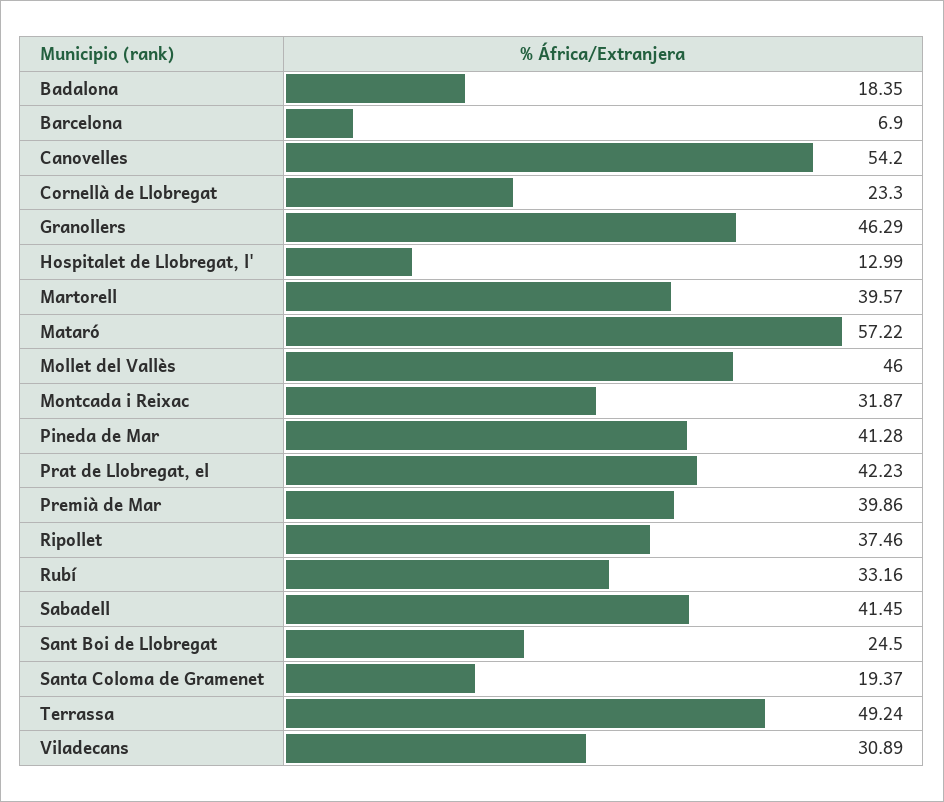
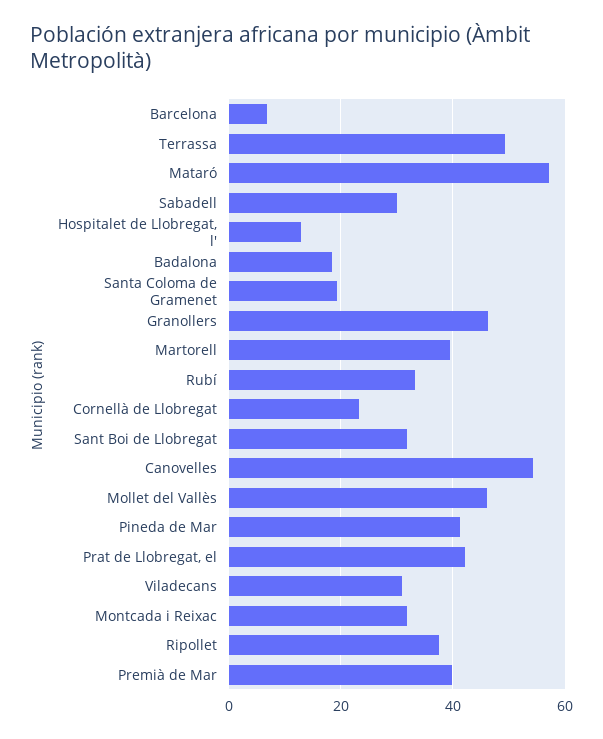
Sabadell: 41.45 -> 30
Sant Boi de Llobregat: 24.5 -> 32

